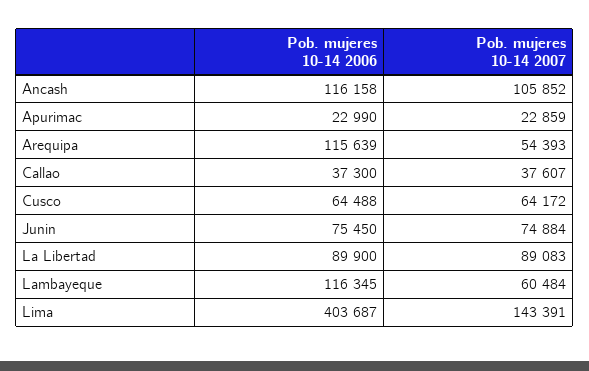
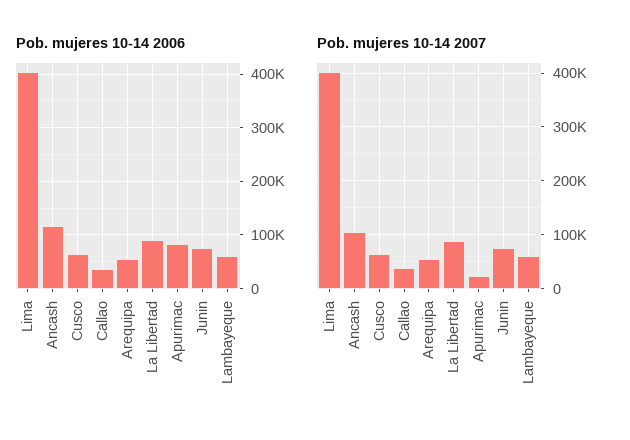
Pob. mujeres 10-14 2006, Apurimac: 22990 -> 80000
Pob. mujeres 10-14 2006, Arequipa: 115639 -> 60000
Pob. mujeres 10-14 2006, Lambayeque: 116345 -> 60000
Pob. mujeres 10-14 2007, Lima: 143391 -> 400000

